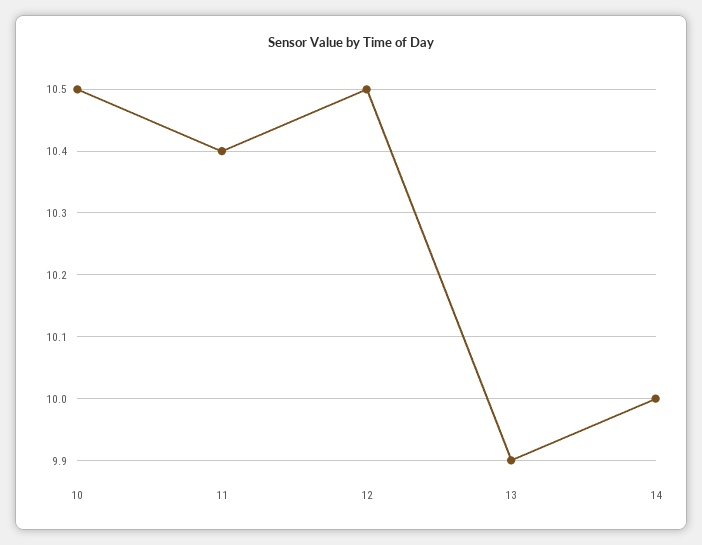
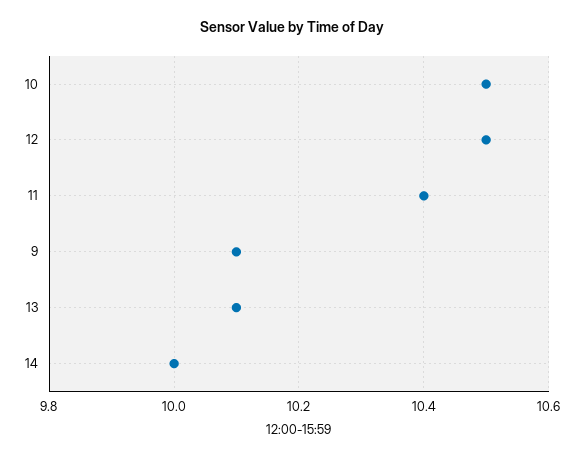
13: 9.9 -> 10.1
9: none -> 10.1

